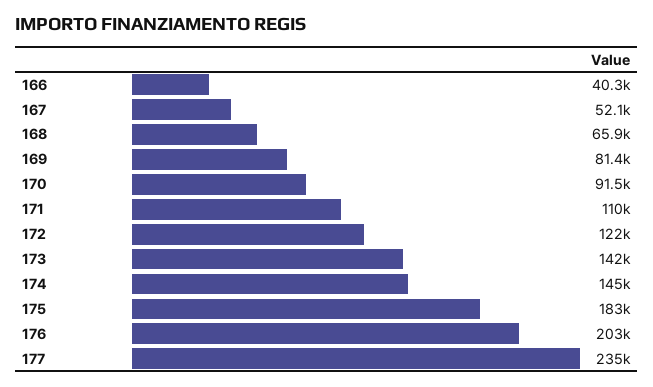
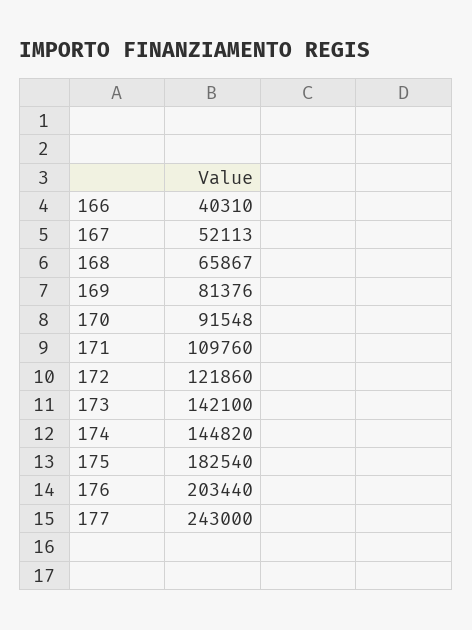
177: 235000 -> 243000

